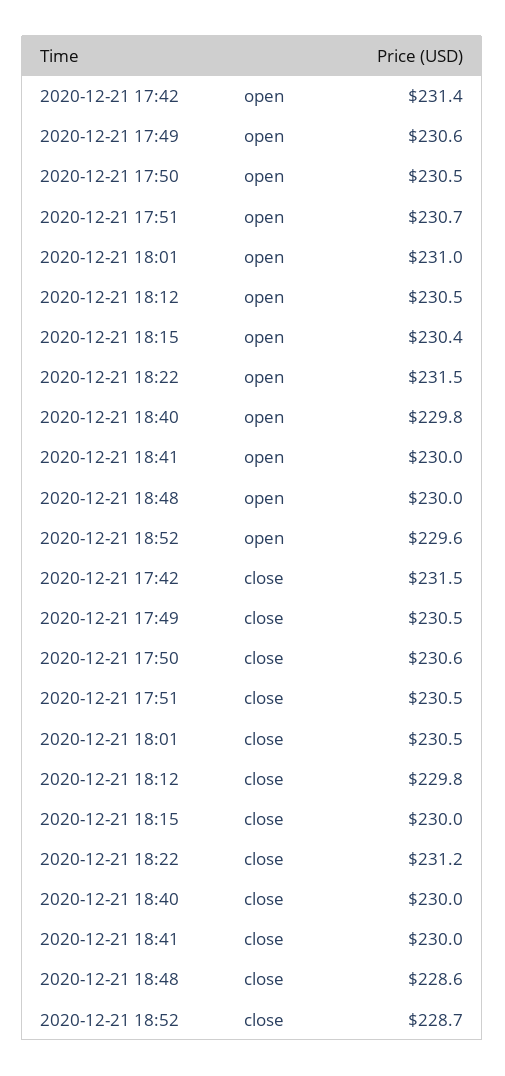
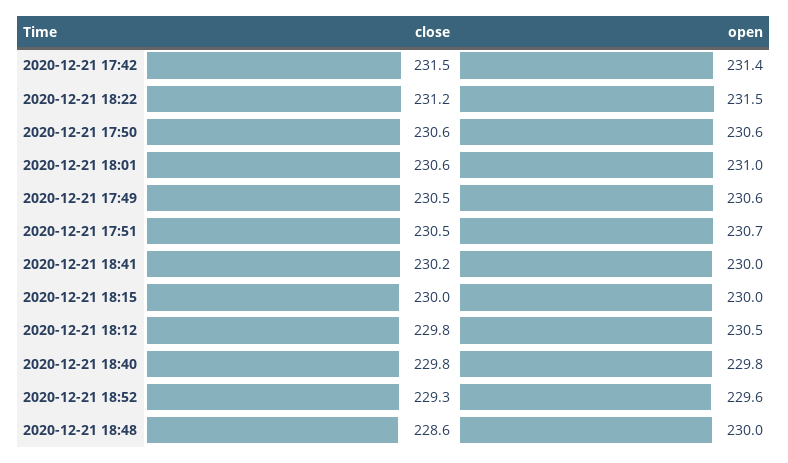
2020-12-21 17:50, open: 230.5 -> 230.6
2020-12-21 18:15, open: 230.4 -> 230
2020-12-21 18:01, close: 230.5 -> 230.6
2020-12-21 18:40, close: 230 -> 229.8
2020-12-21 18:41, close: 230 -> 230.2
2020-12-21 18:52, close: 228.7 -> 229.3

